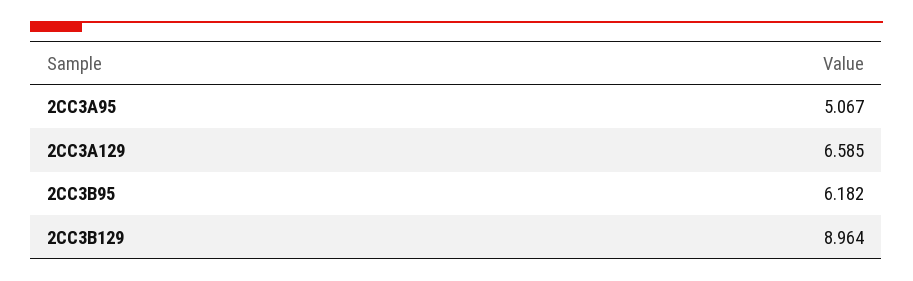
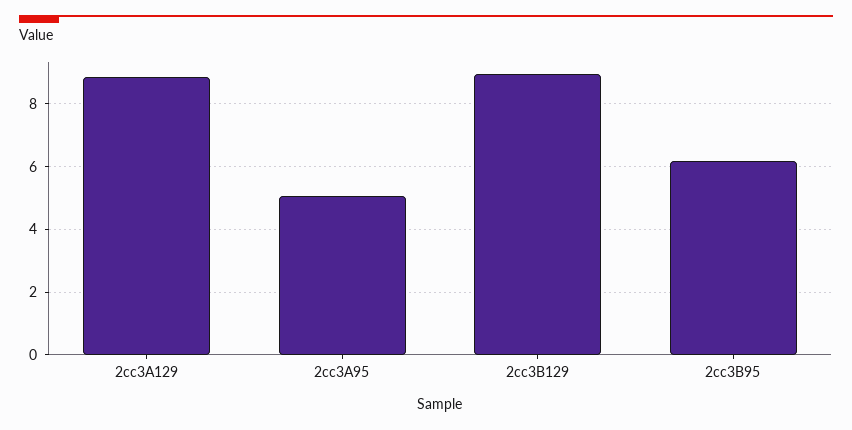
2CC3A129: 6.585 -> 8.8

